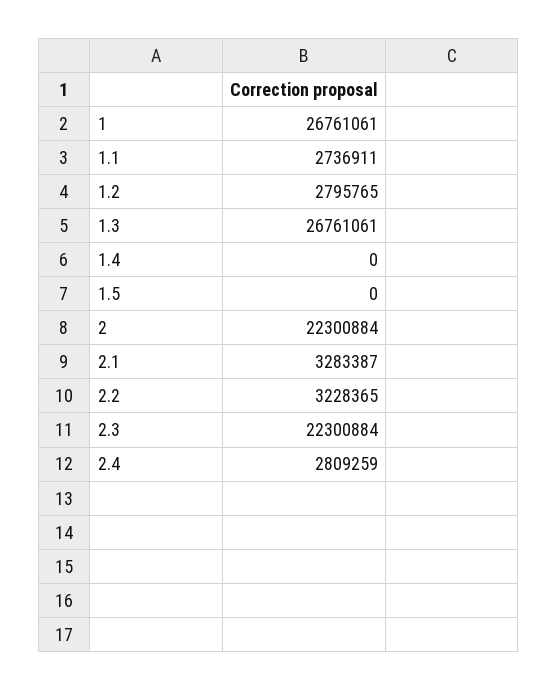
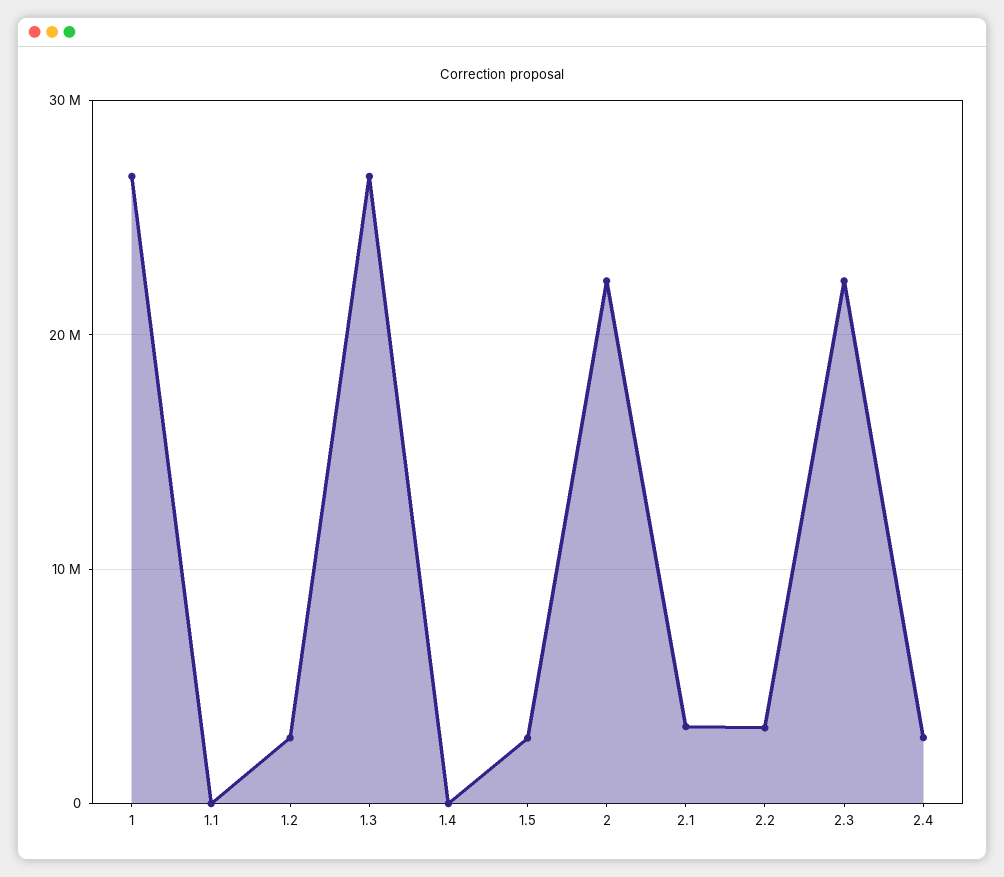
1.1: 2736911 -> 0
1.5: 0 -> 3000000

